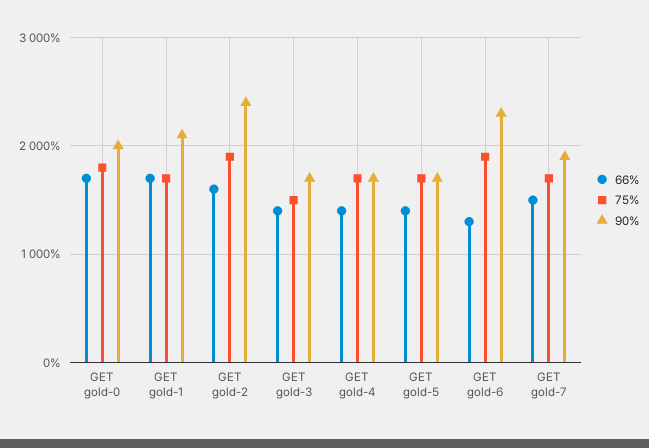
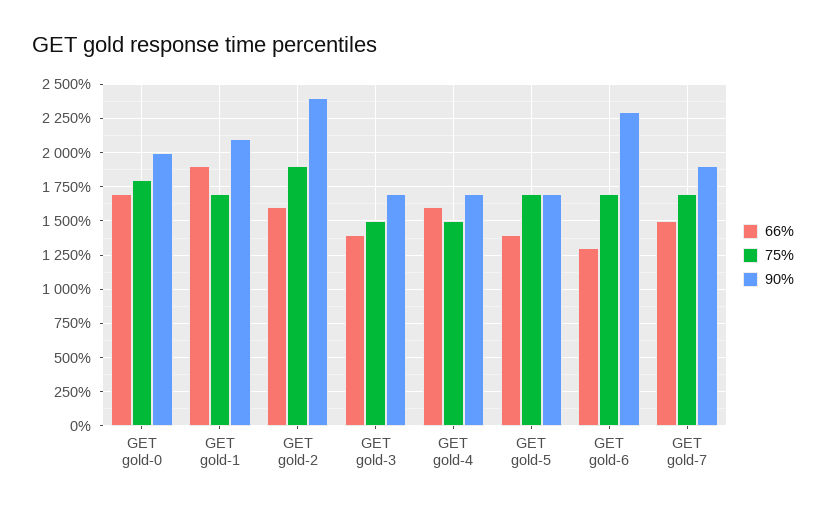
66%, GET gold-1: 1700 -> 1900
66%, GET gold-4: 1400 -> 1600
75%, GET gold-4: 1700 -> 1500
75%, GET gold-6: 1900 -> 1700

